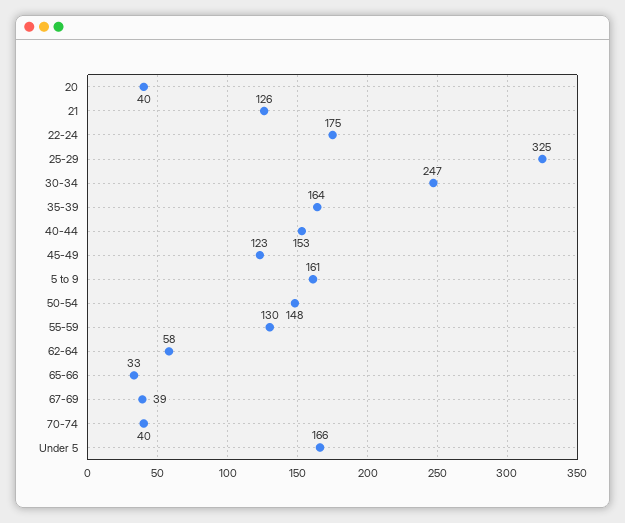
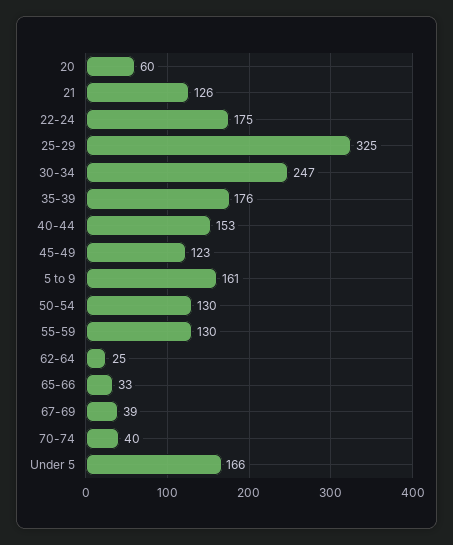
20: 40 -> 60
35-39: 164 -> 176
50-54: 148 -> 130
62-64: 58 -> 25

